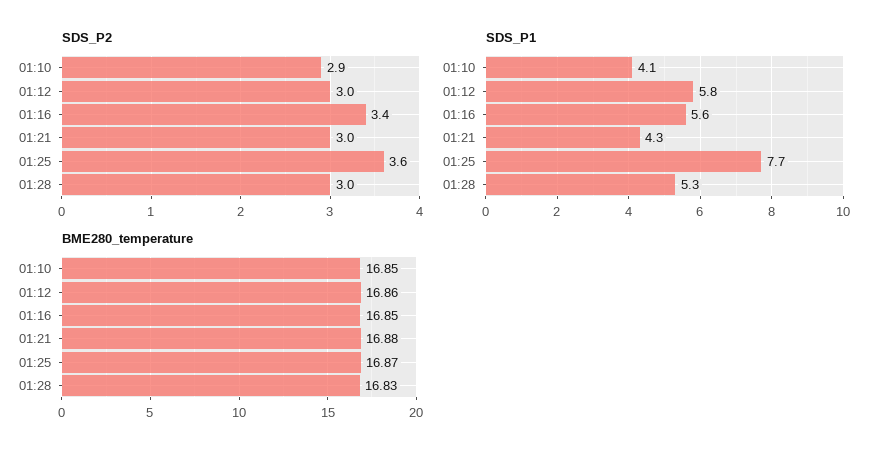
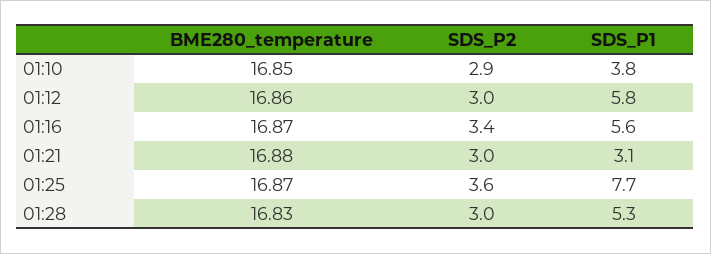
SDS_P1, 01:10: 4.1 -> 3.8
SDS_P1, 01:21: 4.3 -> 3.1
BME280_temperature, 01:16: 16.85 -> 16.87

